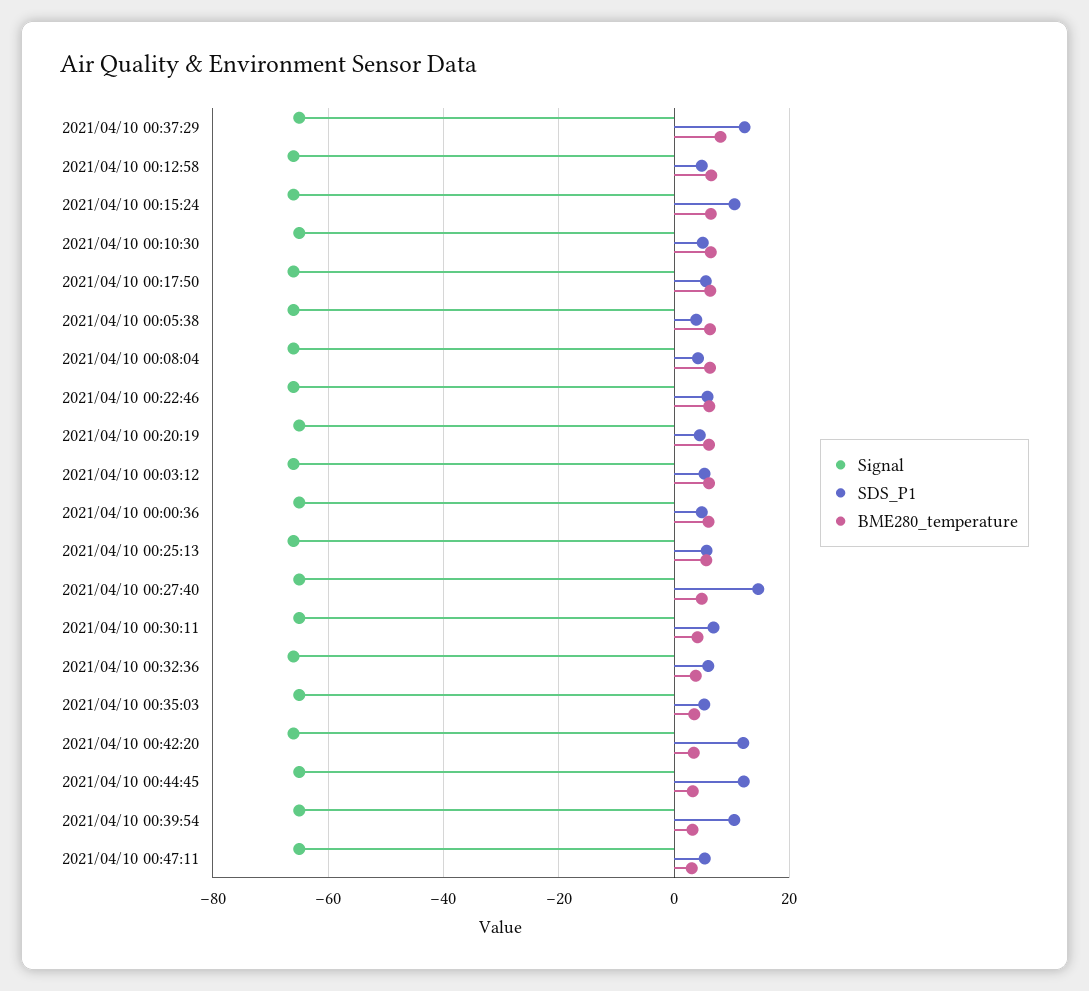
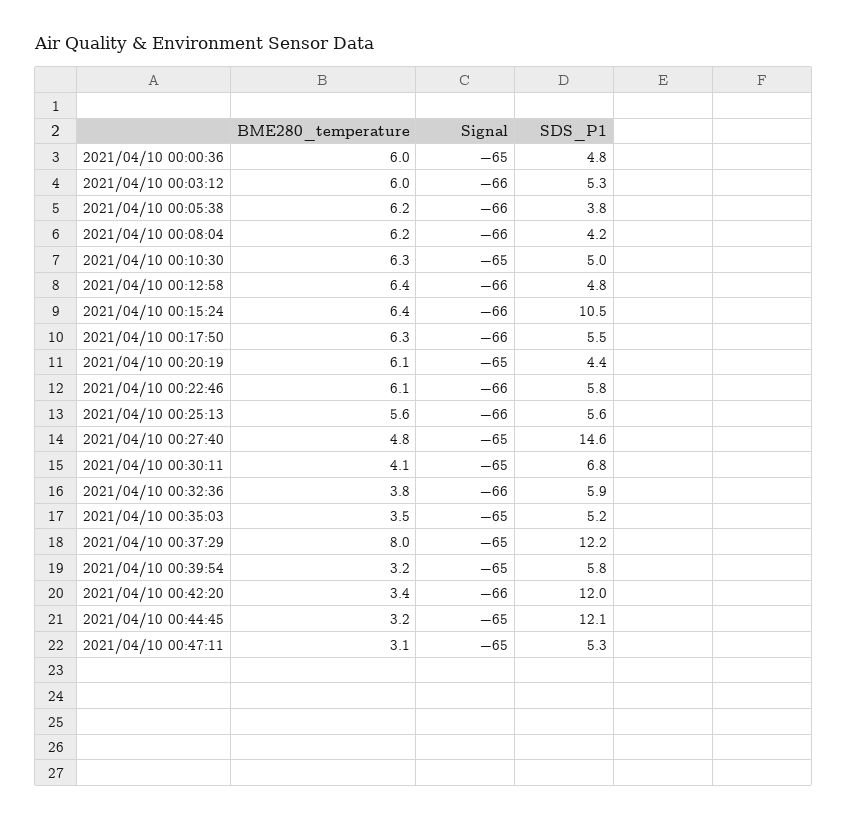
SDS_P1, 2021/04/10 00:39:54: 10 -> 5.8

